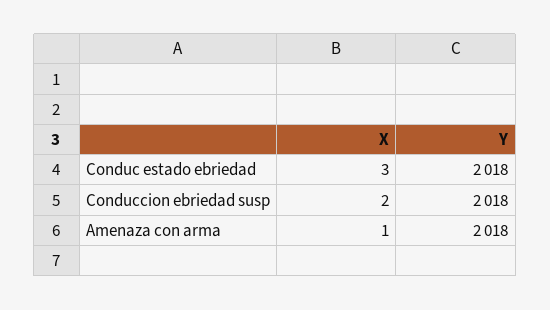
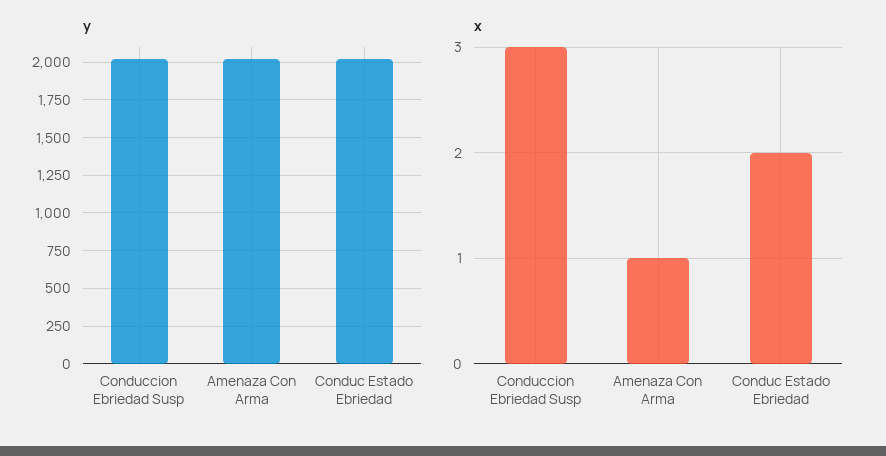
X, Conduc estado ebriedad: 3 -> 2
X, Conduccion ebriedad susp: 2 -> 3

